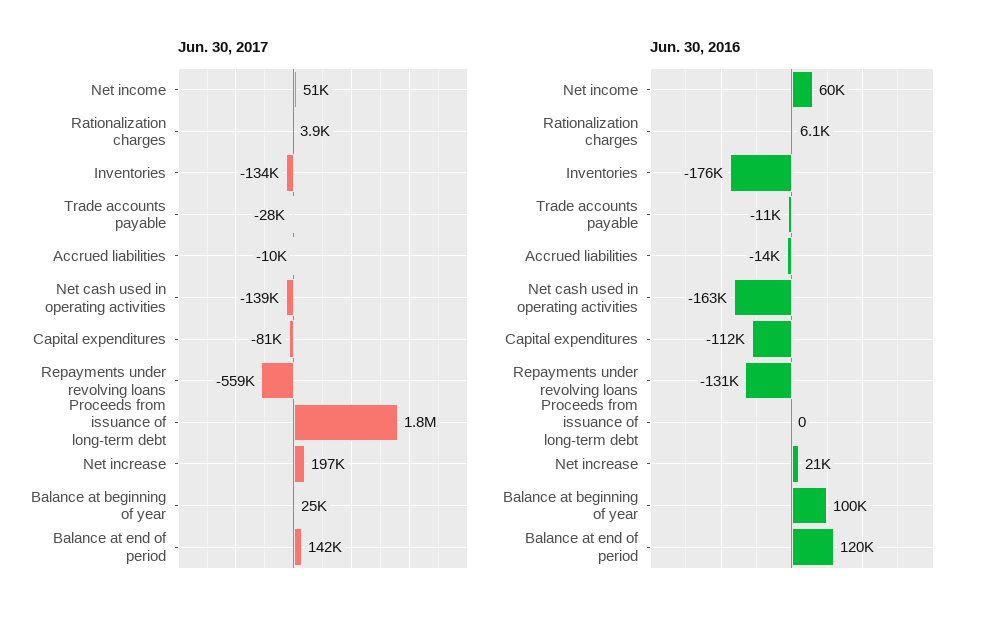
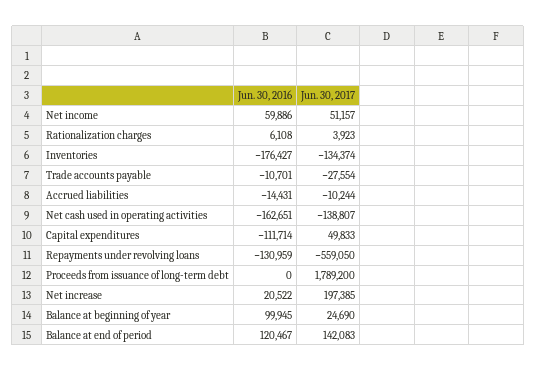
Jun. 30, 2017, Capital expenditures: -81000 -> 49833

